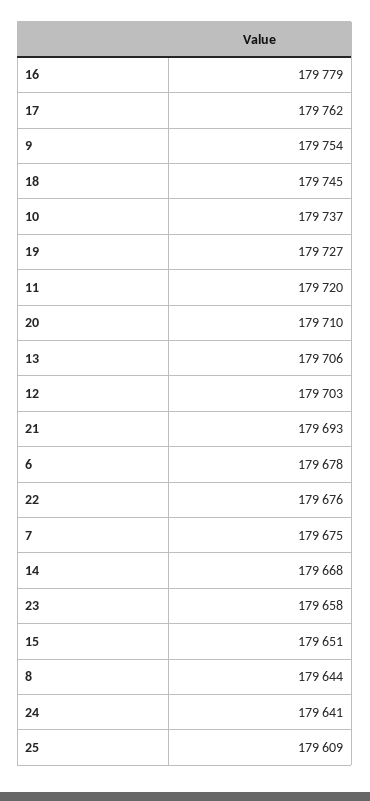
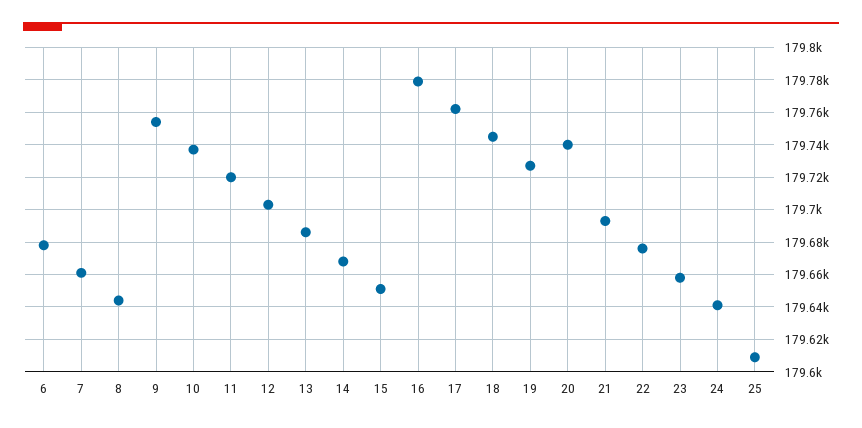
20: 179710 -> 179740
13: 179706 -> 179685
7: 179675 -> 179660

